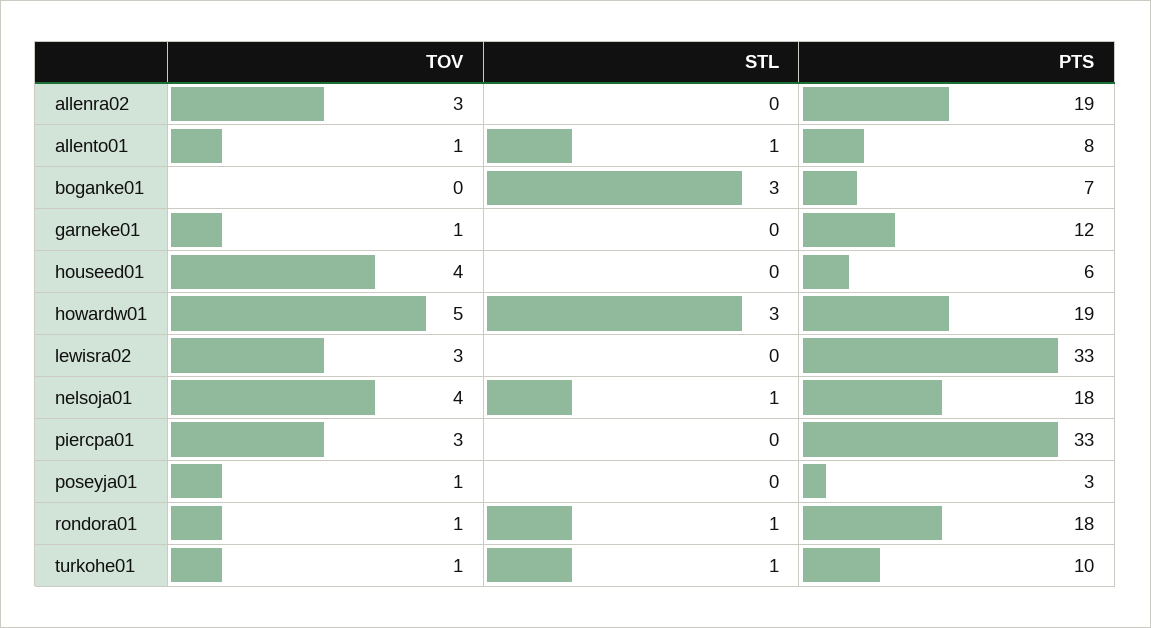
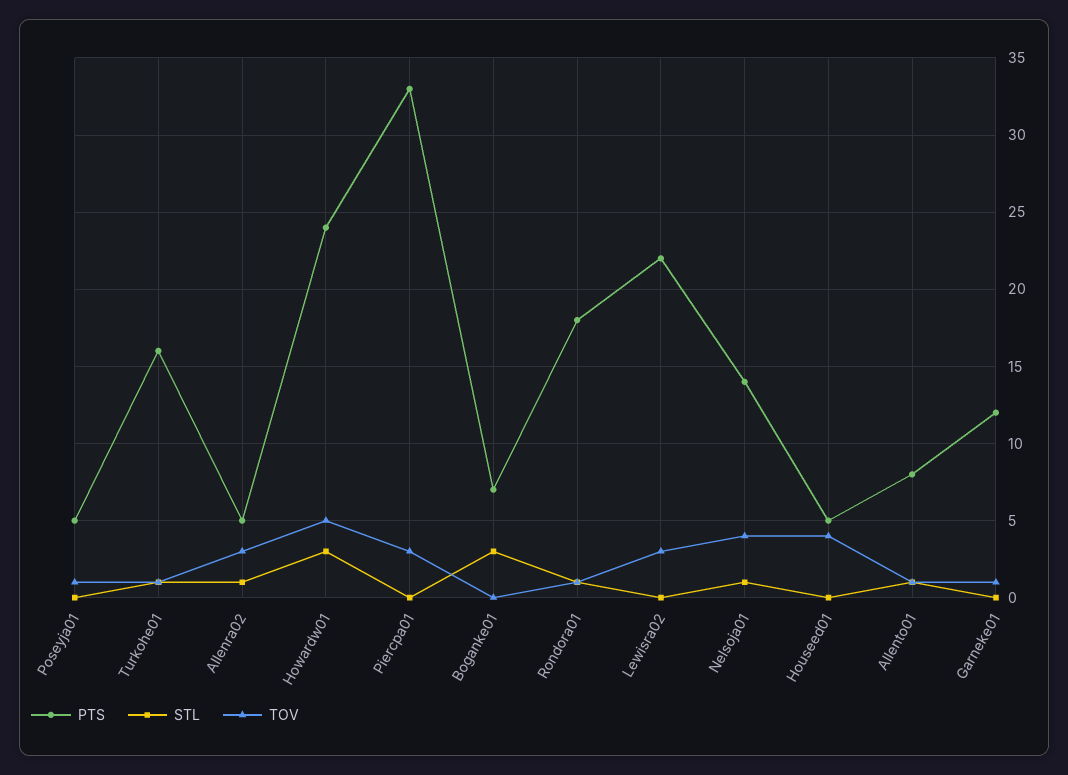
STL, allenra02: 0 -> 1
PTS, allenra02: 19 -> 5
PTS, houseed01: 6 -> 5
PTS, howardw01: 19 -> 24
PTS, lewisra02: 33 -> 22
PTS, nelsoja01: 18 -> 14
PTS, poseyja01: 3 -> 5
PTS, turkohe01: 10 -> 16

